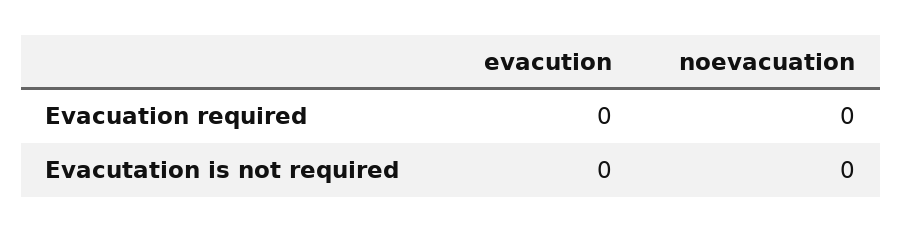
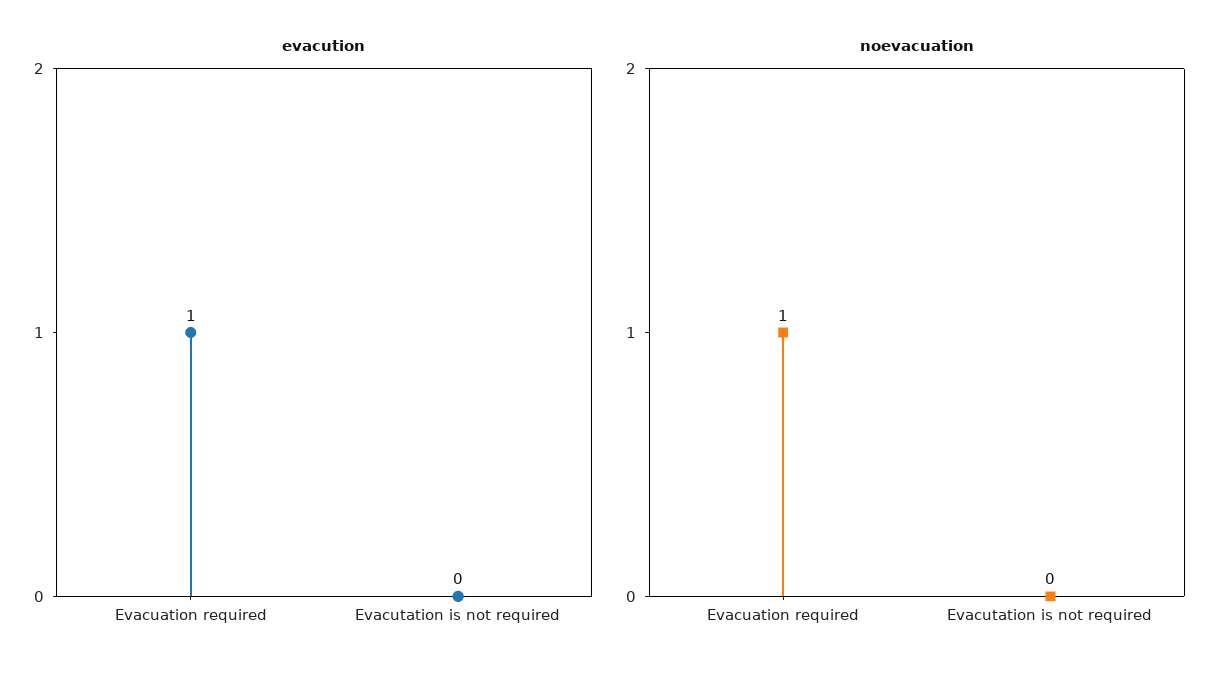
evacution, Evacuation required: 0 -> 1
noevacuation, Evacuation required: 0 -> 1

